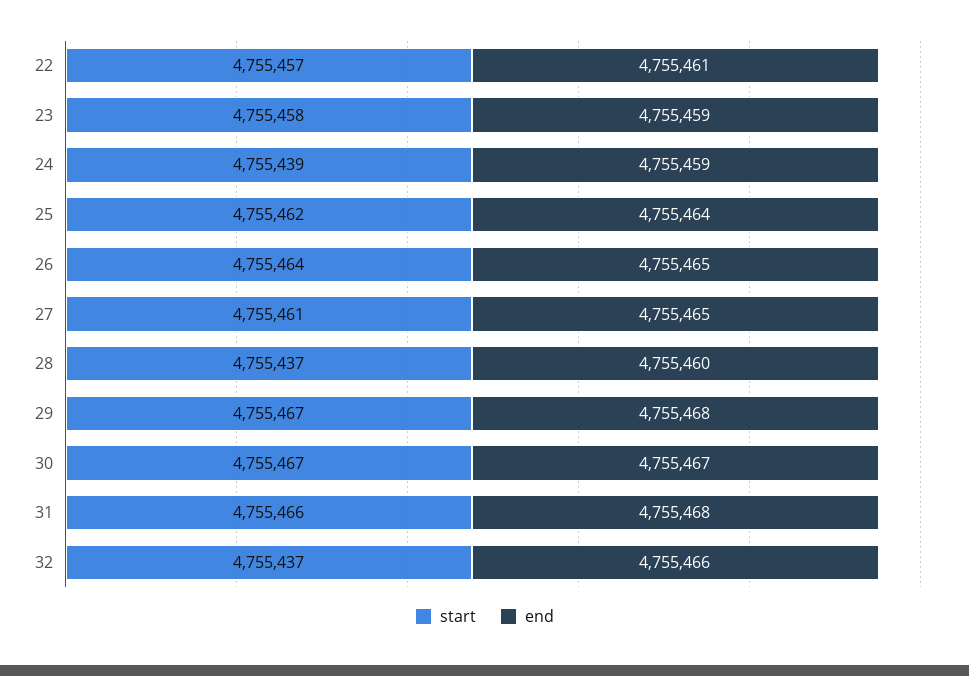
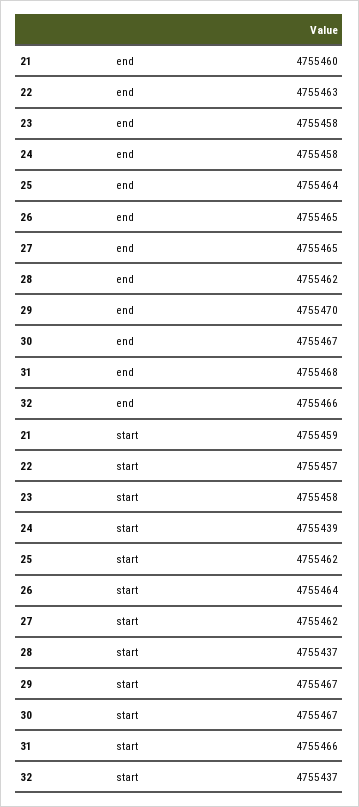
end, 22: 4755461 -> 4755463
end, 23: 4755459 -> 4755458
end, 24: 4755459 -> 4755458
start, 27: 4755461 -> 4755462
end, 28: 4755460 -> 4755462
end, 29: 4755468 -> 4755470
end, 21: none -> 4755460
start, 21: none -> 4755459

